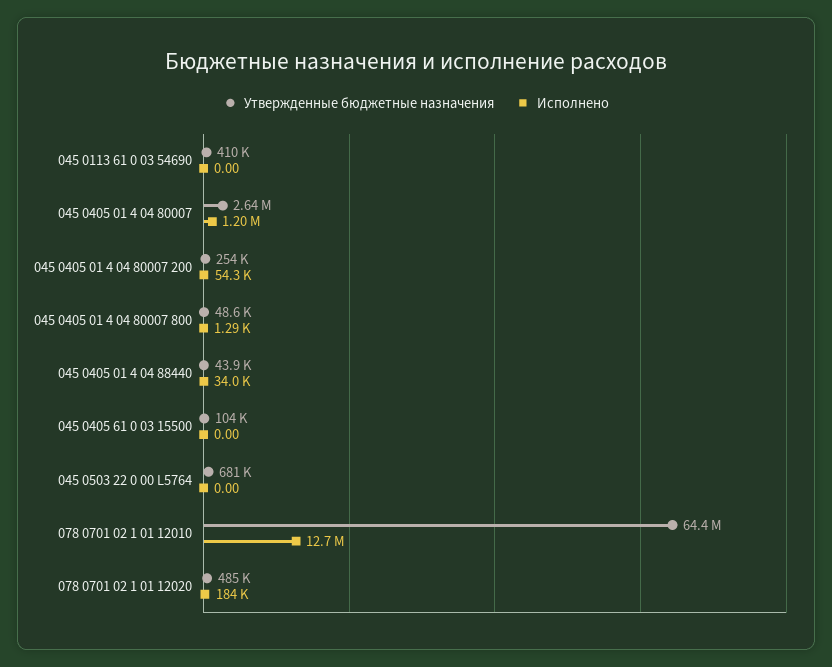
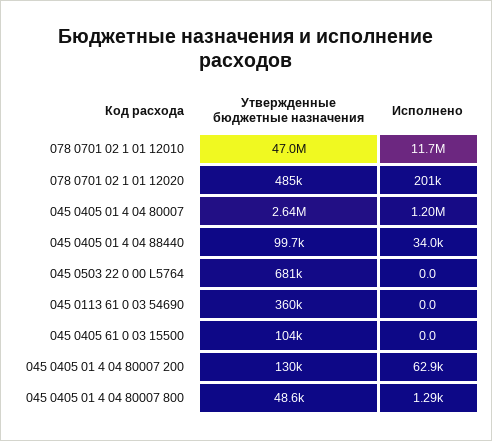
Утвержденные бюджетные назначения, 045 0113 61 0 03 54690: 410000 -> 360000
Утвержденные бюджетные назначения, 045 0405 01 4 04 80007 200: 254000 -> 130000
Исполнено, 045 0405 01 4 04 80007 200: 54300 -> 62900
Утвержденные бюджетные назначения, 045 0405 01 4 04 88440: 43900 -> 99700
Утвержденные бюджетные назначения, 078 0701 02 1 01 12010: 64400000 -> 47000000
Исполнено, 078 0701 02 1 01 12010: 12700000 -> 11700000
Исполнено, 078 0701 02 1 01 12020: 184000 -> 201000

